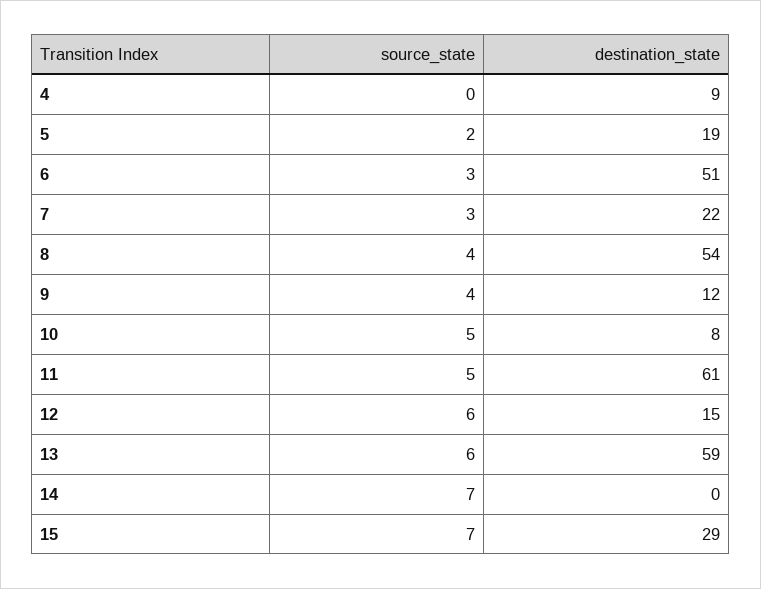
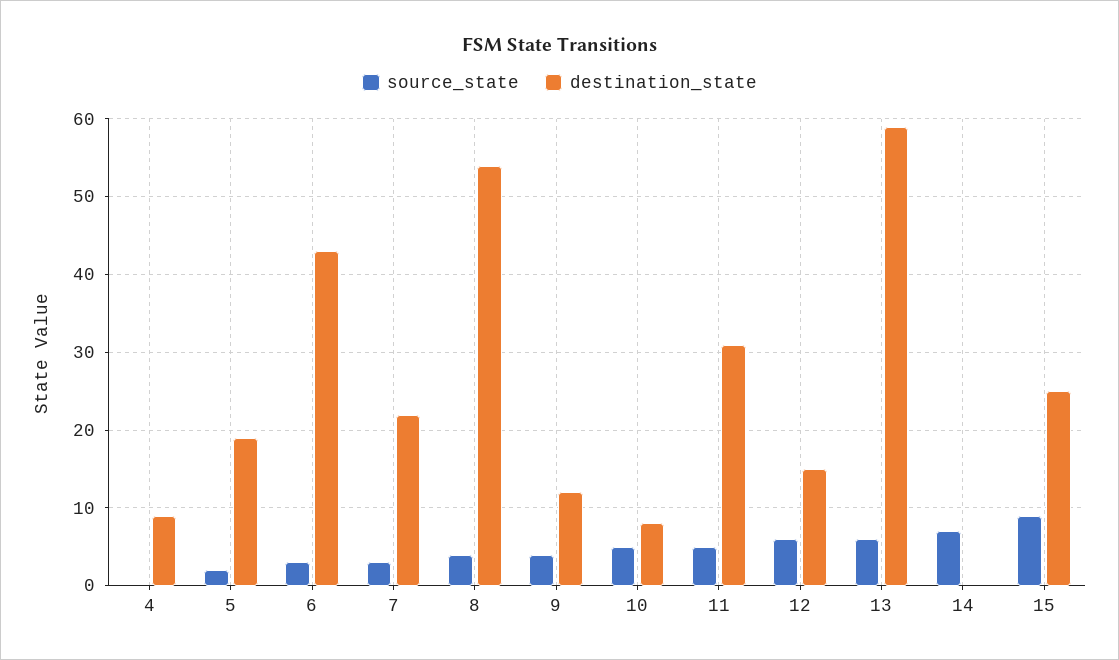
destination_state, 6: 51 -> 43
destination_state, 11: 61 -> 31
source_state, 15: 7 -> 9
destination_state, 15: 29 -> 25

